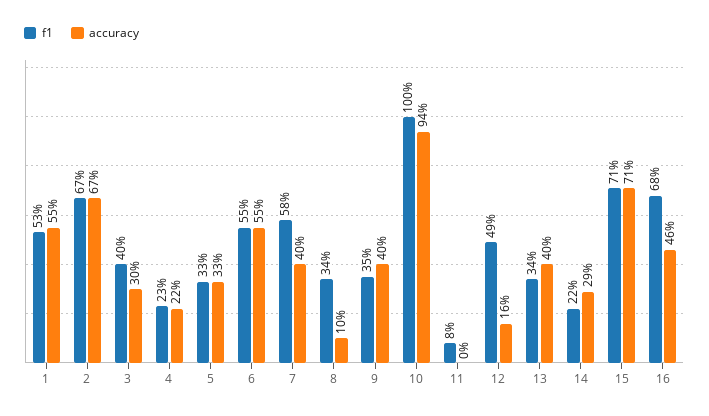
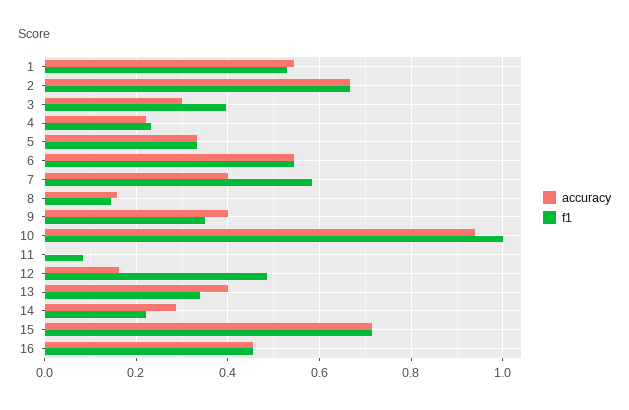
f1, 8: 0.34 -> 0.14
accuracy, 8: 0.1 -> 0.16
f1, 16: 0.68 -> 0.46

